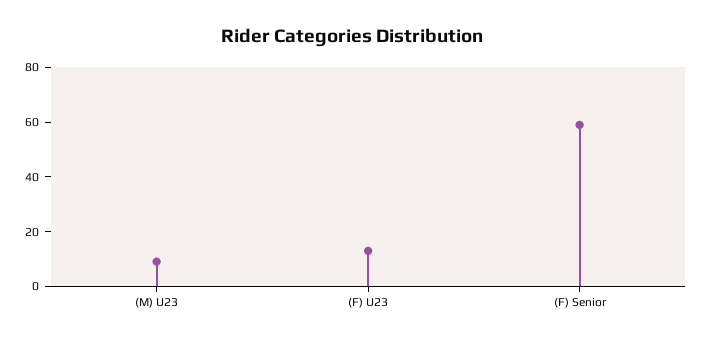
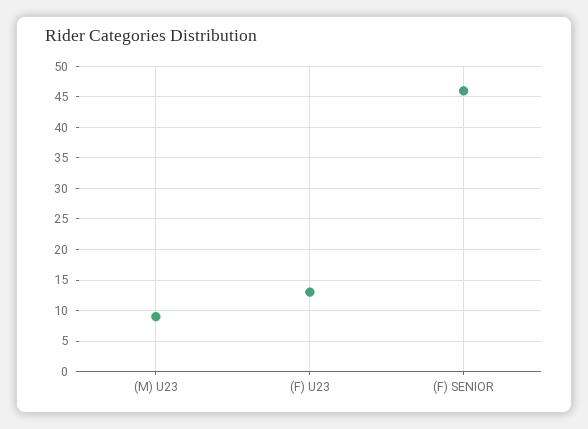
(F) Senior: 60 -> 46

